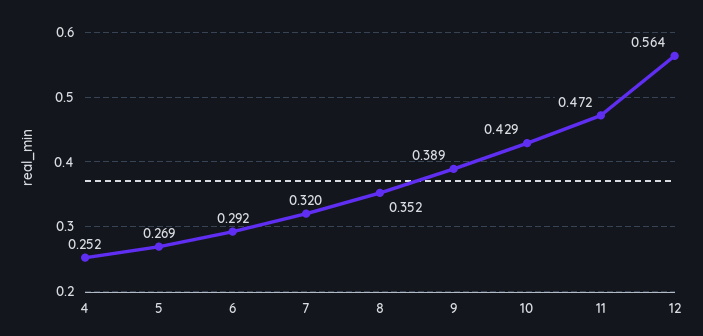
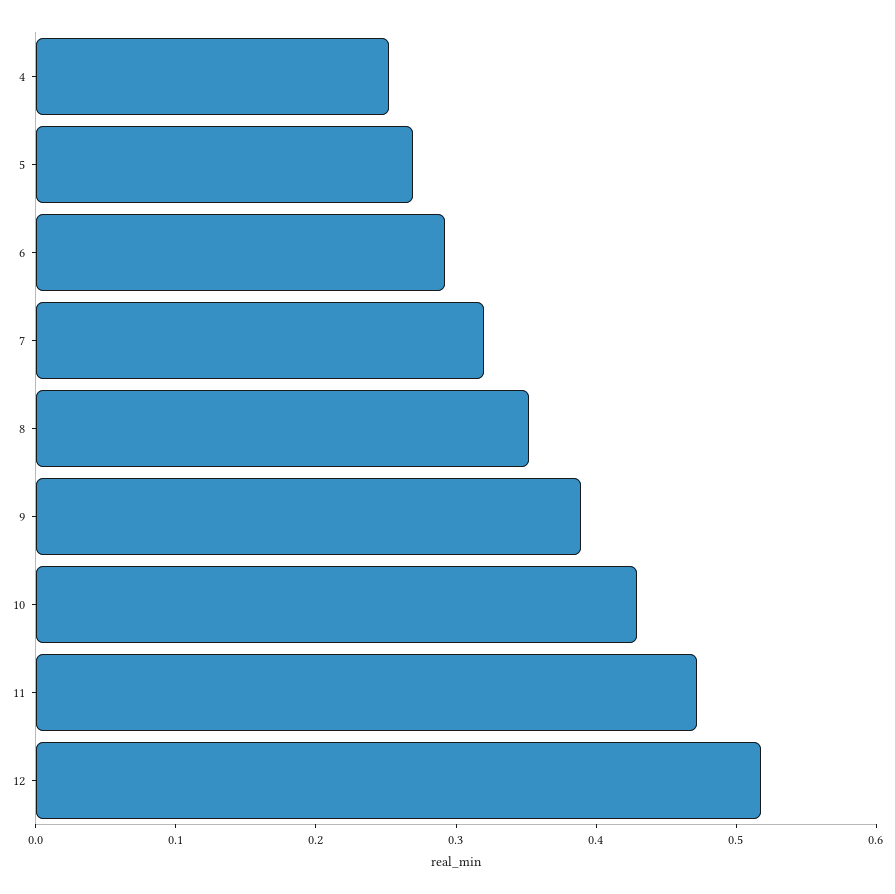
12: 0.564 -> 0.52

